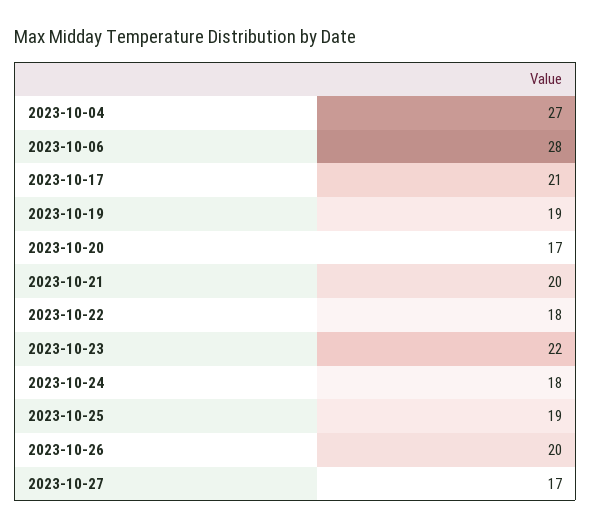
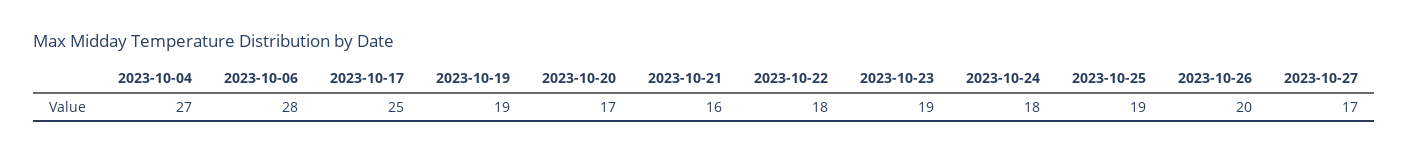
2023-10-17: 21 -> 25
2023-10-21: 20 -> 16
2023-10-23: 22 -> 19

